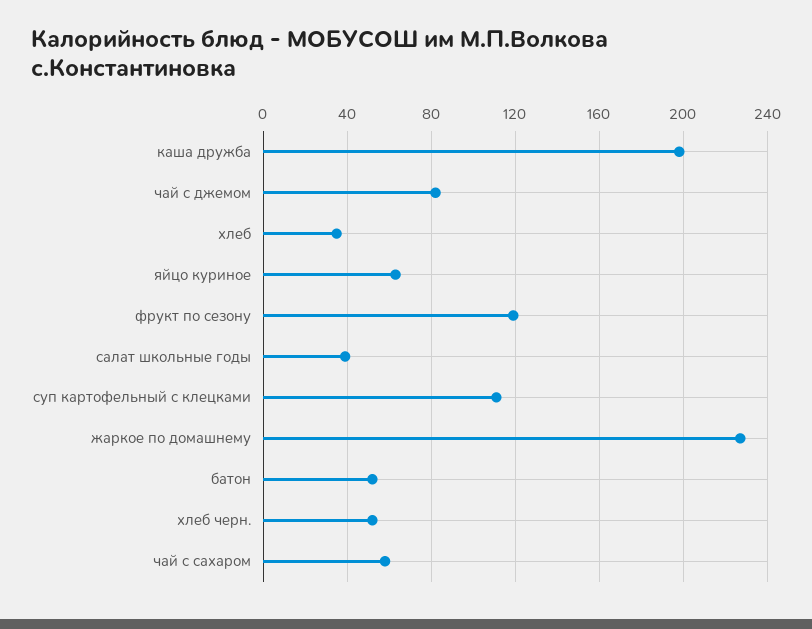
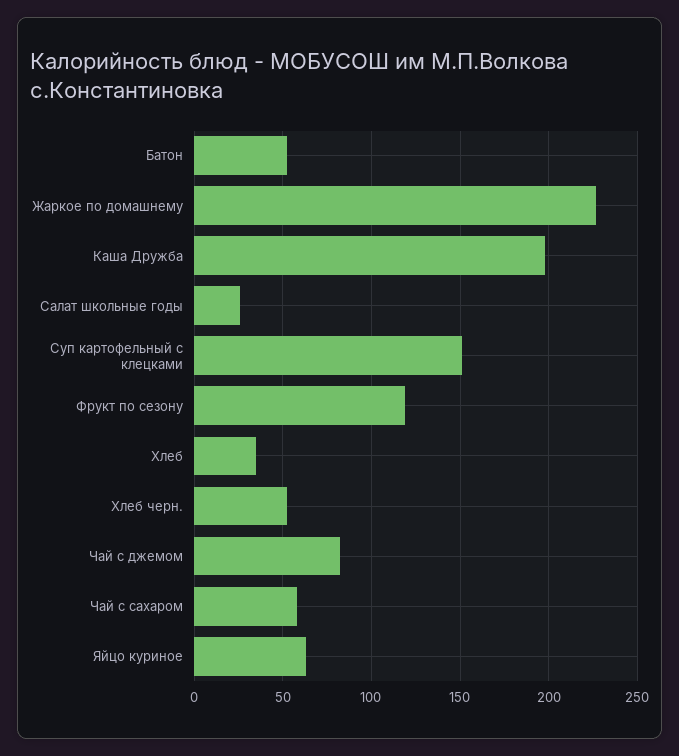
салат школьные годы: 40 -> 25
суп картофельный с клецками: 110 -> 150

